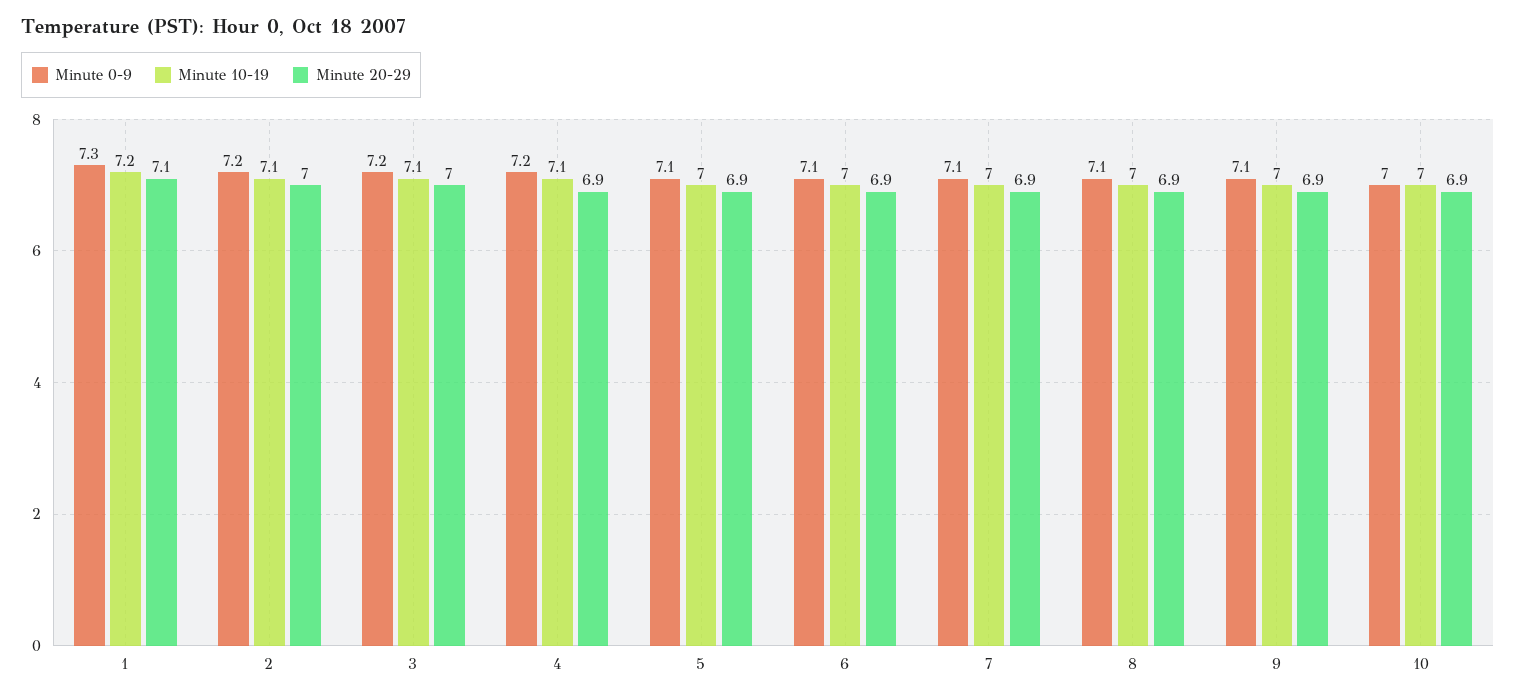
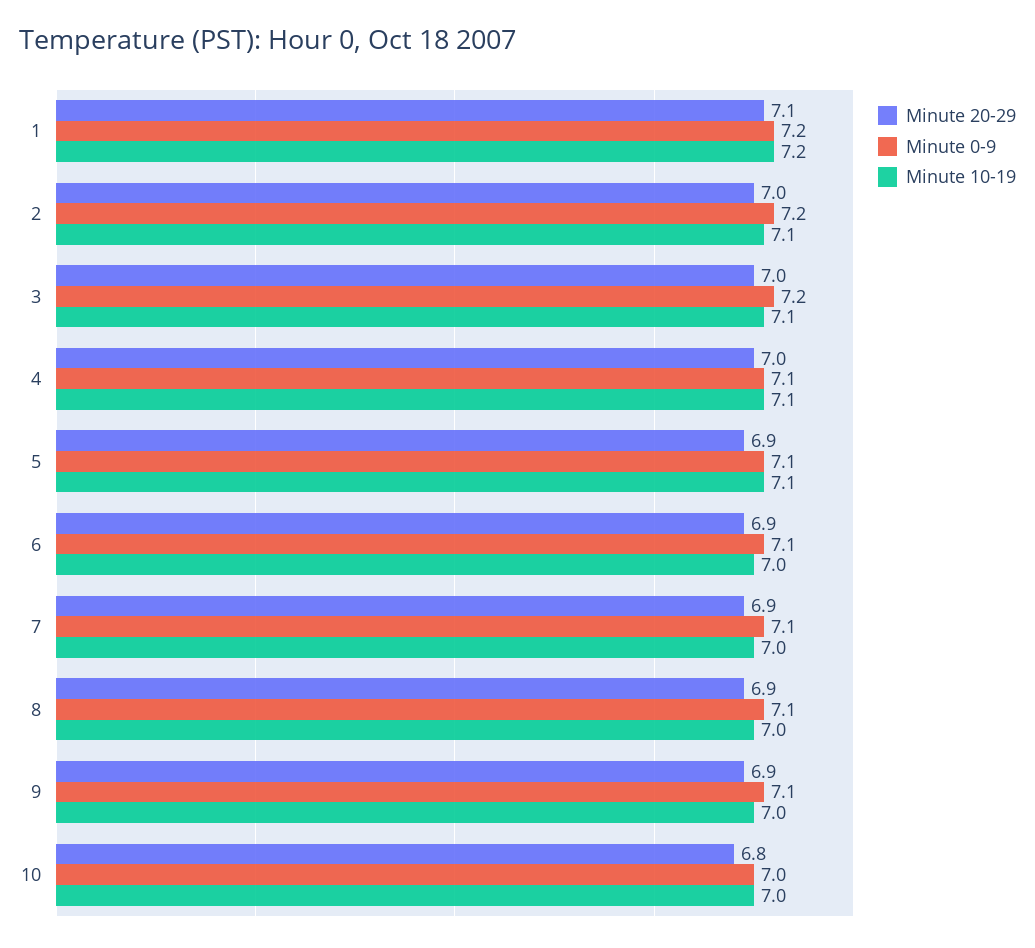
Minute 0-9, 1: 7.3 -> 7.2
Minute 0-9, 4: 7.2 -> 7.1
Minute 20-29, 4: 6.9 -> 7
Minute 10-19, 5: 7 -> 7.1
Minute 20-29, 10: 6.9 -> 6.8

